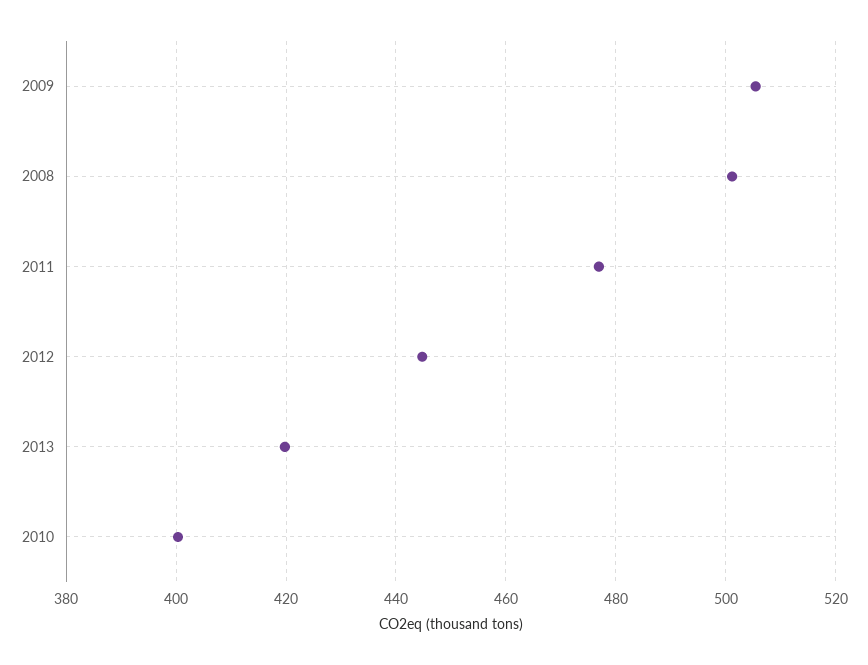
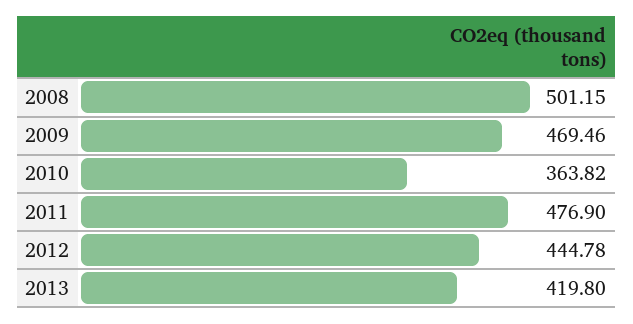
2009: 506 -> 469.46
2010: 400 -> 363.82

